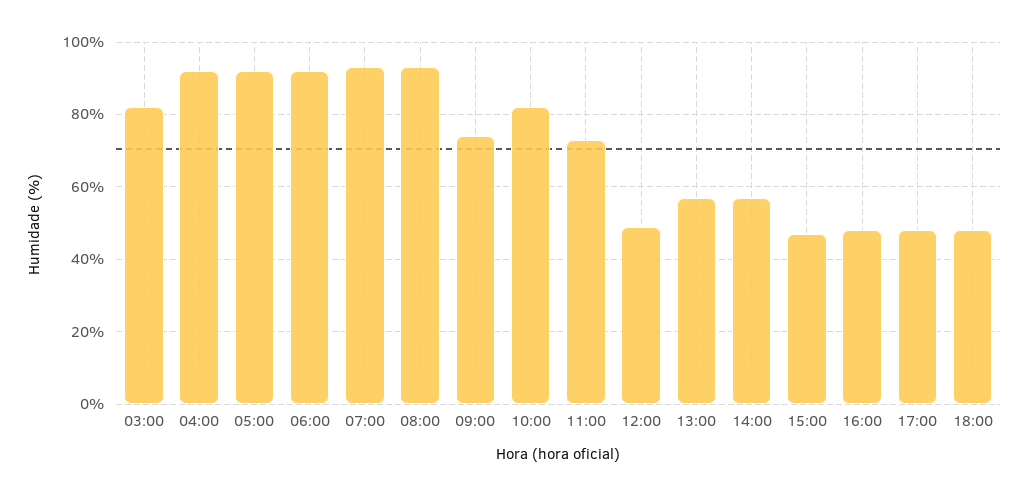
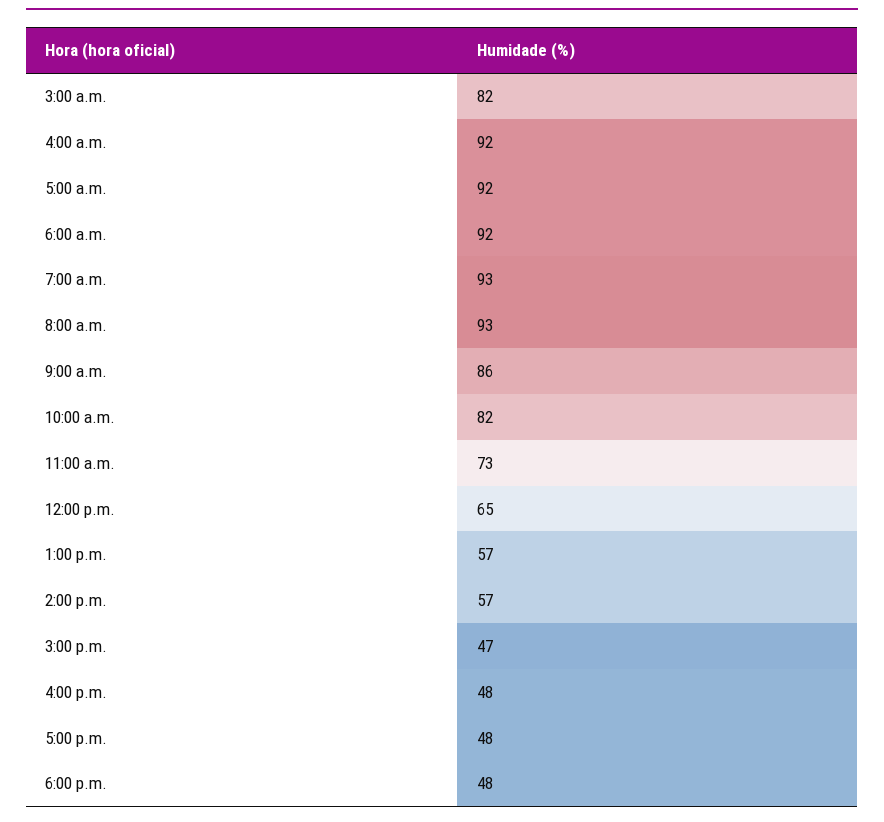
09:00: 75 -> 86
12:00: 50 -> 65

